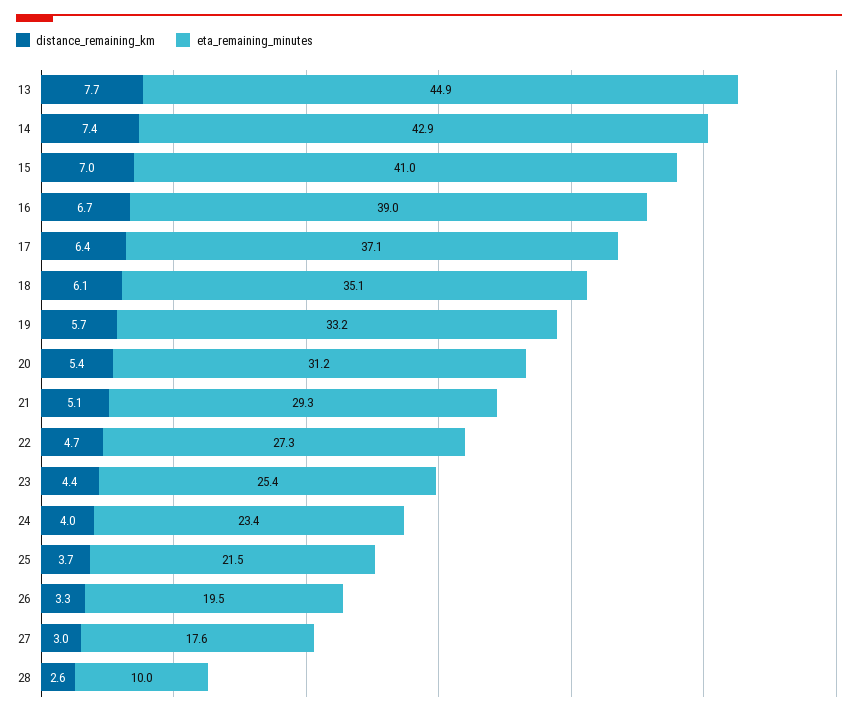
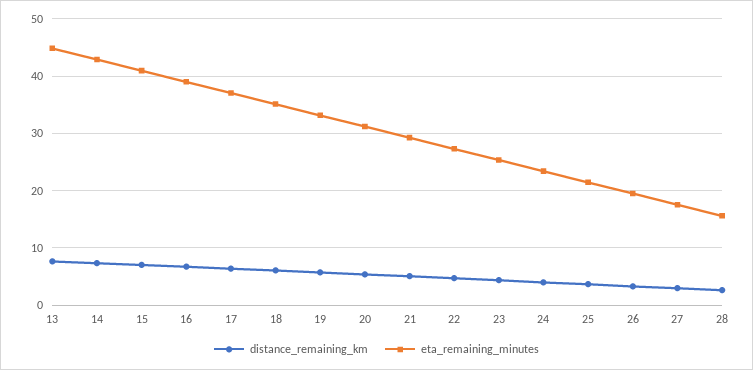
eta_remaining_minutes, 28: 10 -> 16

